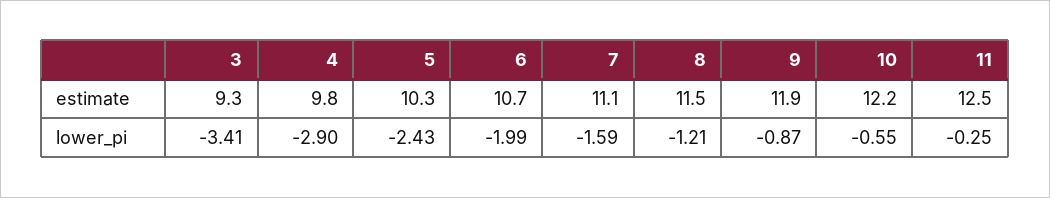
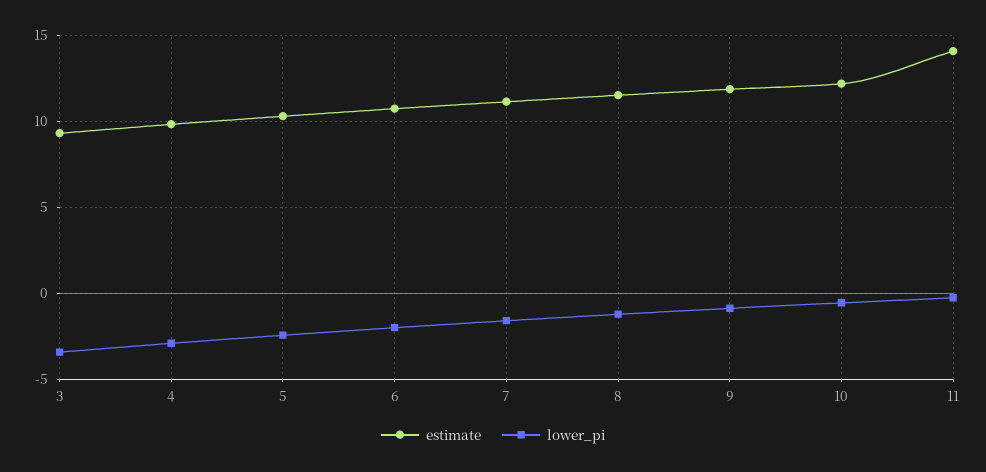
estimate, 11: 12.5 -> 14

